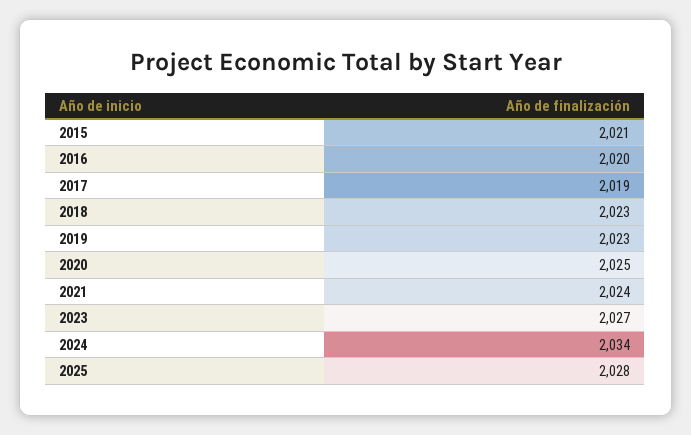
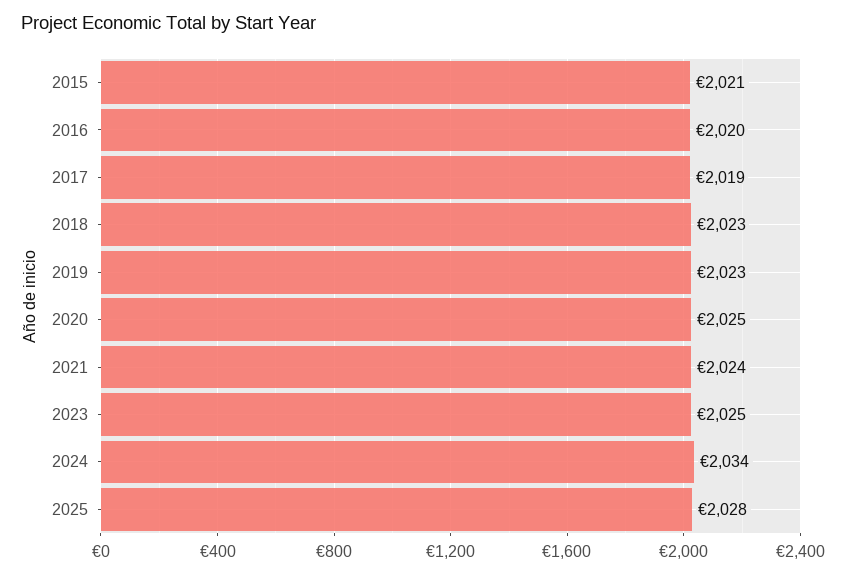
2023: 2027 -> 2025

